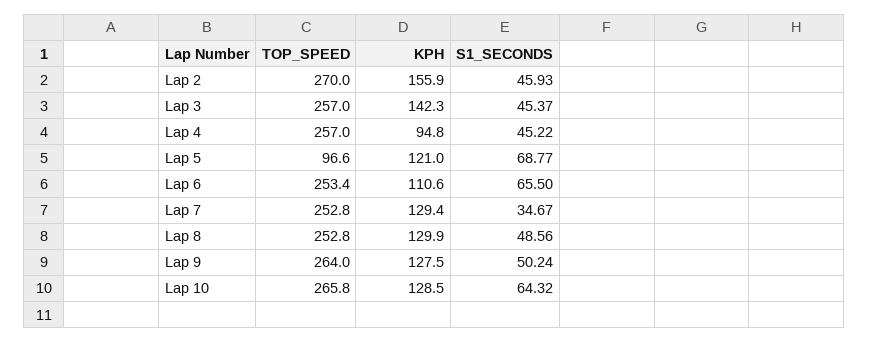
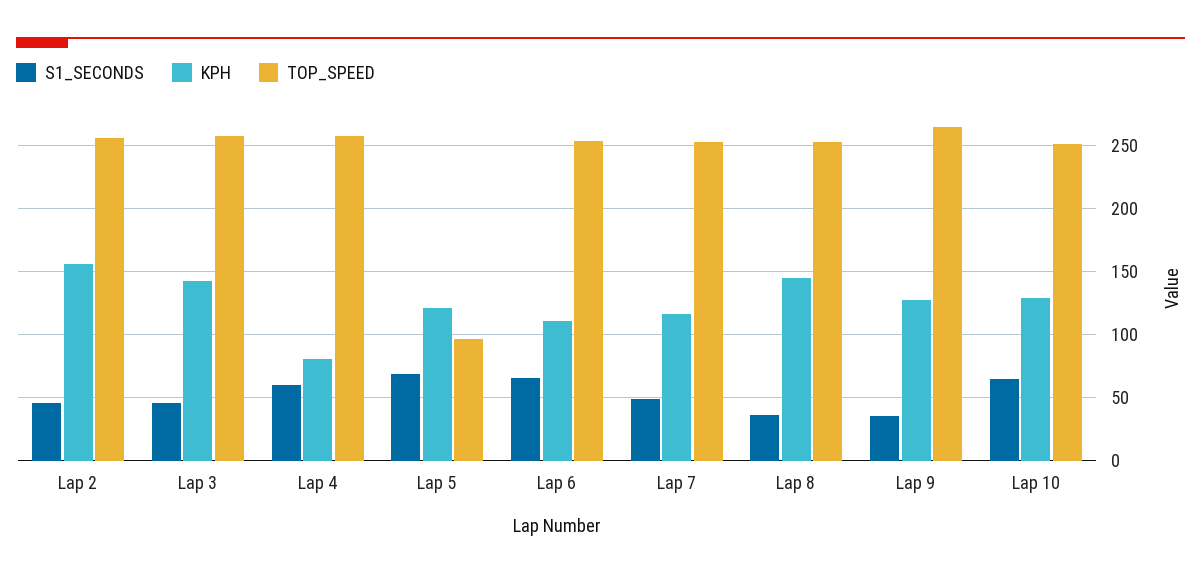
TOP_SPEED, Lap 2: 270 -> 255
KPH, Lap 4: 94.8 -> 80
S1_SECONDS, Lap 4: 45.22 -> 60
KPH, Lap 7: 129.4 -> 115
S1_SECONDS, Lap 7: 34.67 -> 50
KPH, Lap 8: 129.9 -> 145
S1_SECONDS, Lap 8: 48.56 -> 35
S1_SECONDS, Lap 9: 50.24 -> 35
TOP_SPEED, Lap 10: 265.8 -> 250

